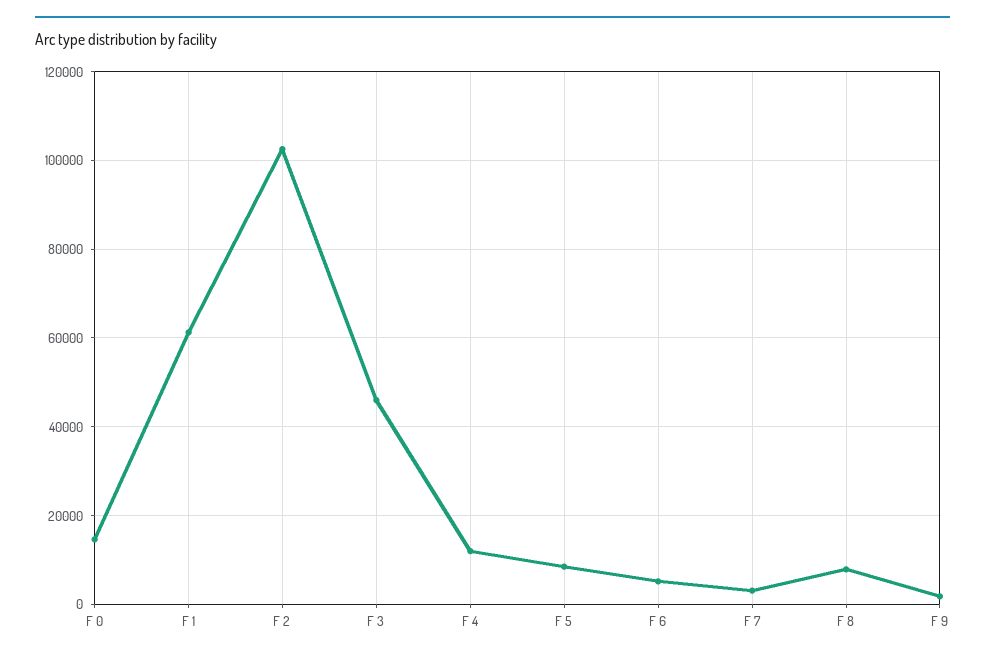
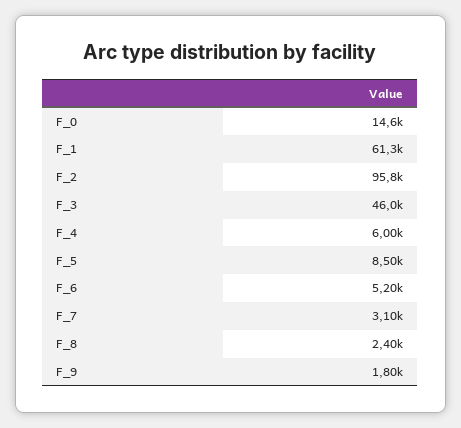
F 2: 102000 -> 95800
F 4: 12000 -> 6000
F 8: 8000 -> 2400

